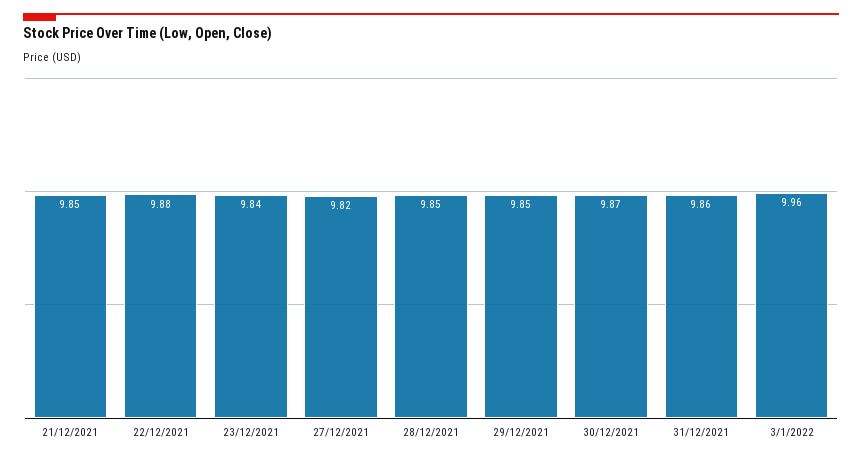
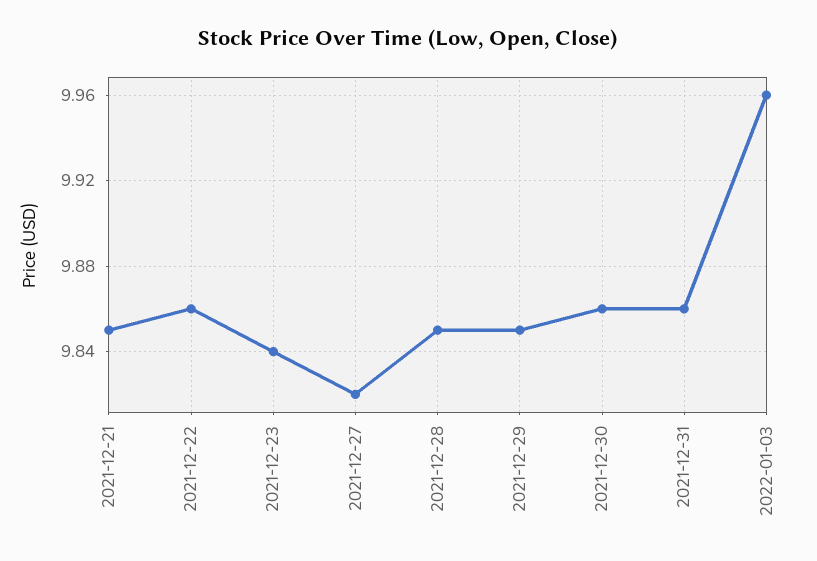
22/12/2021: 9.88 -> 9.86
30/12/2021: 9.87 -> 9.86

